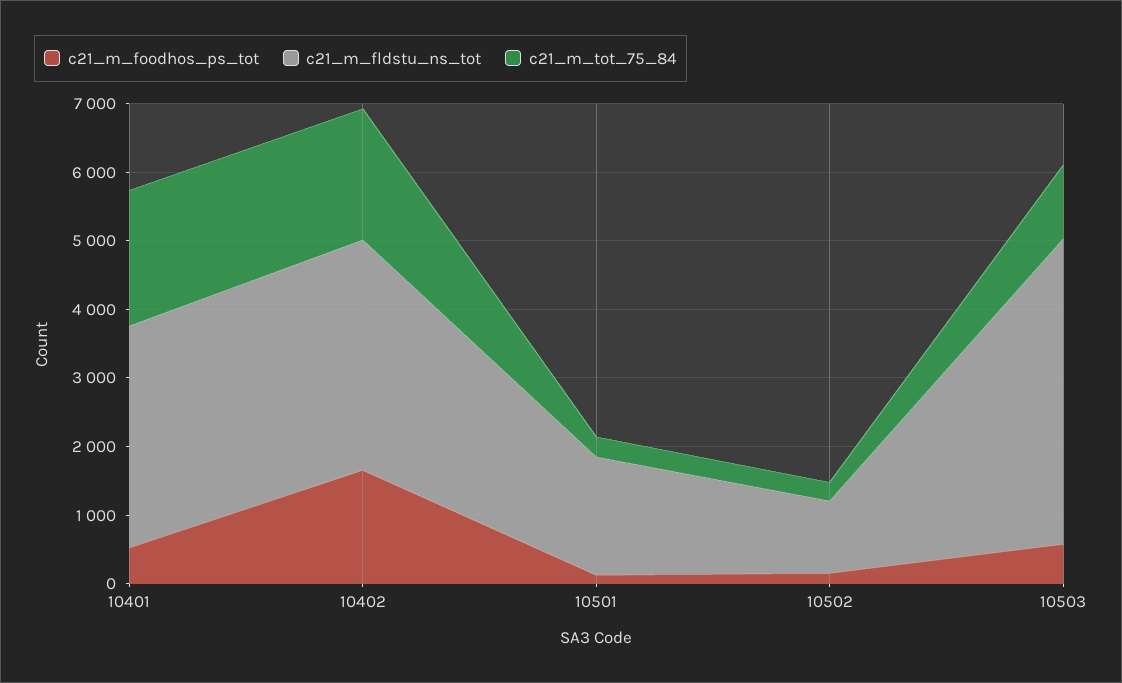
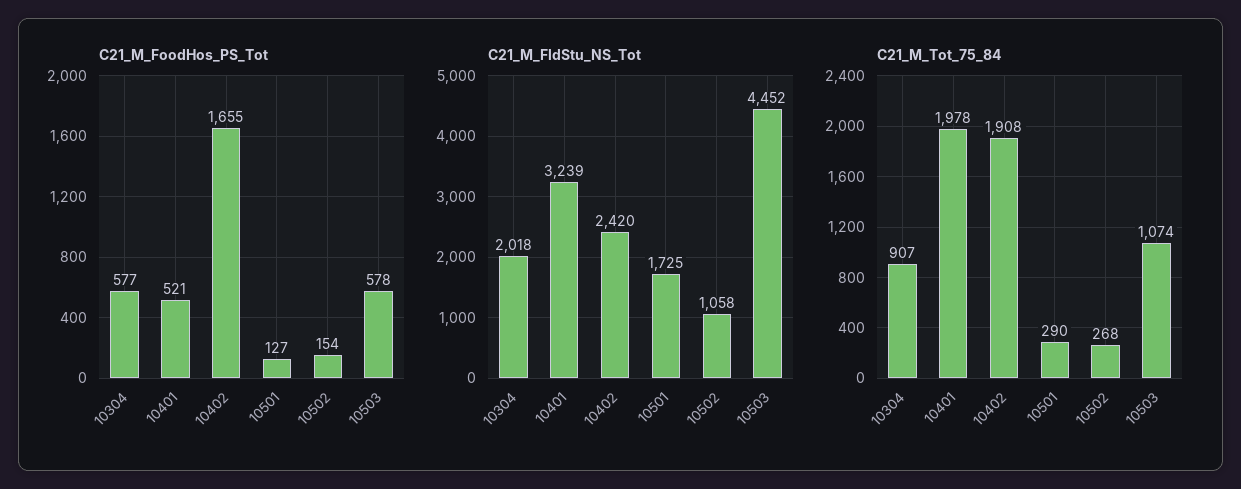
c21_m_fldstu_ns_tot, 10402: 3400 -> 2420
c21_m_foodhos_ps_tot, 10304: none -> 577
c21_m_fldstu_ns_tot, 10304: none -> 2018
c21_m_tot_75_84, 10304: none -> 907

